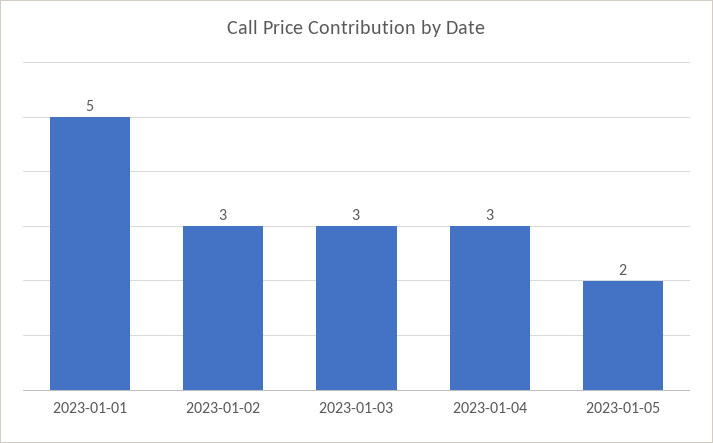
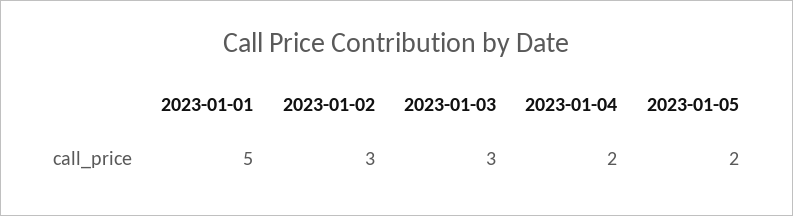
2023-01-04: 3 -> 2

